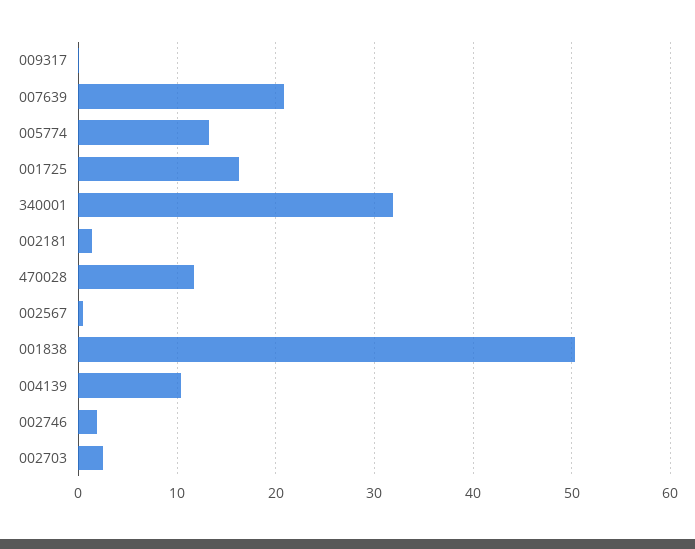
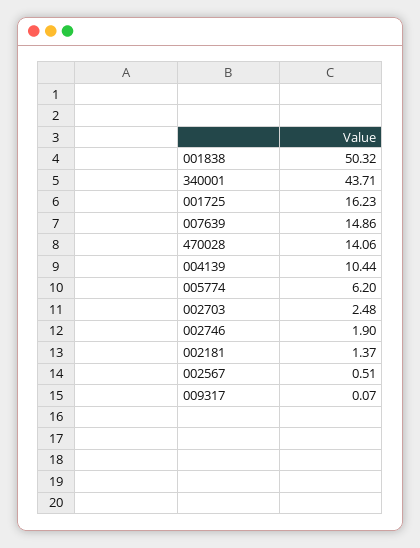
007639: 21 -> 14.86
005774: 13 -> 6.2
340001: 32 -> 43.71
470028: 12 -> 14.06

